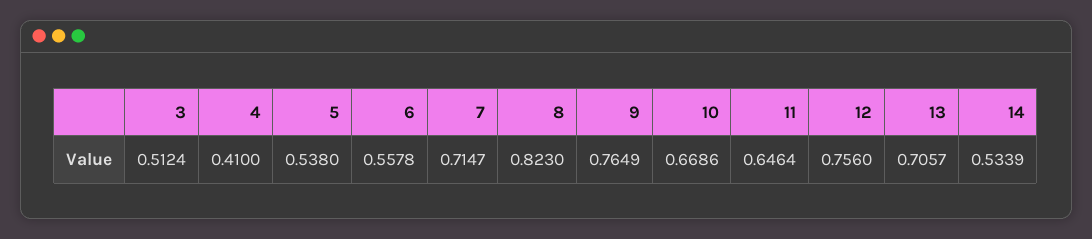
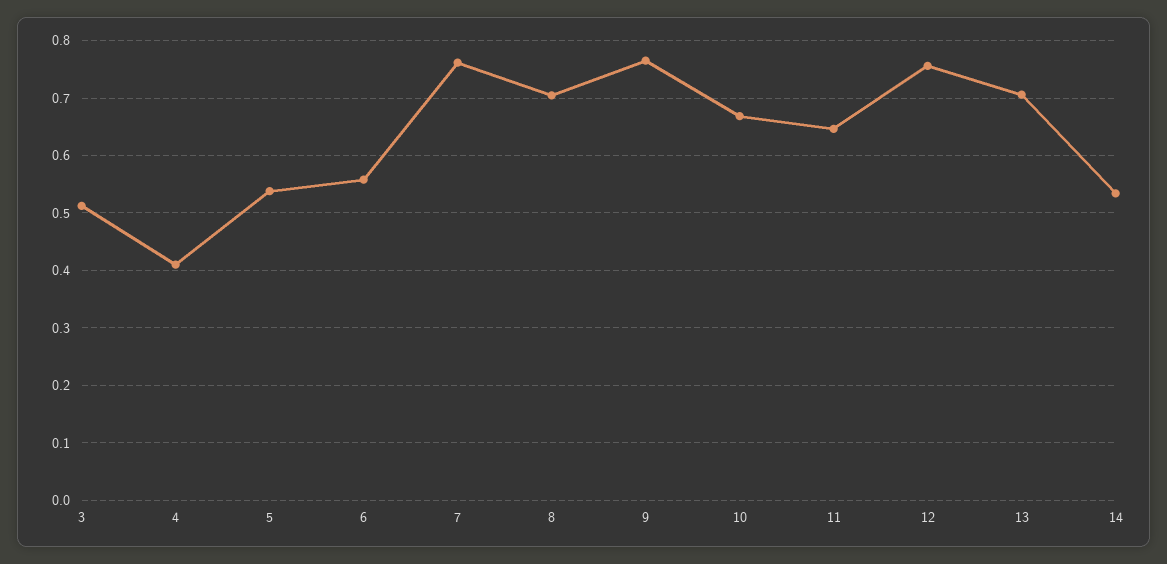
7: 0.7147 -> 0.76
8: 0.823 -> 0.7

